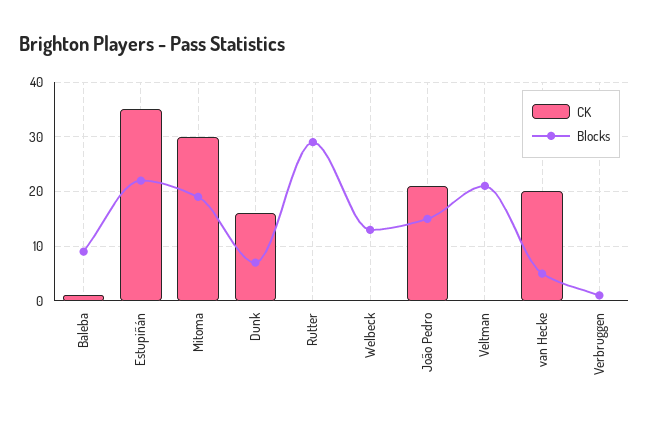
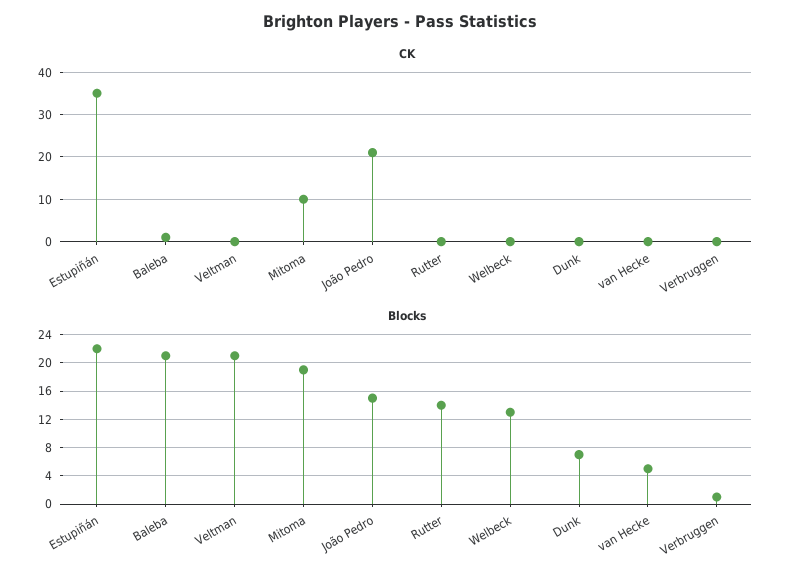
Blocks, Baleba: 10 -> 21
CK, Mitoma: 30 -> 10
CK, Dunk: 15 -> 0
Blocks, Rutter: 30 -> 14
CK, van Hecke: 20 -> 0

